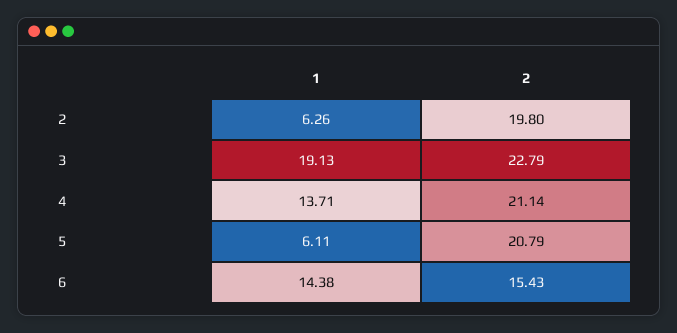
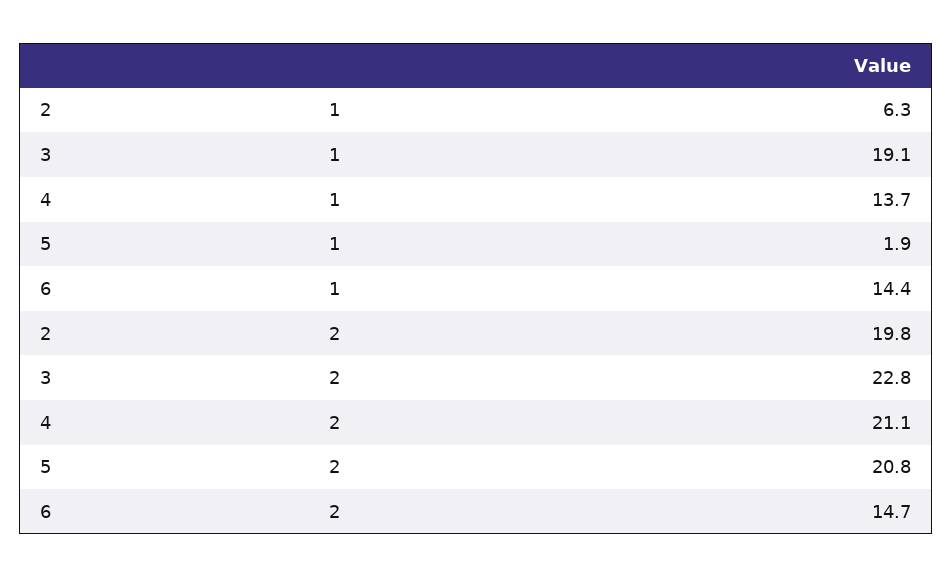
1, 5: 6.11 -> 1.9
2, 6: 15.43 -> 14.7

